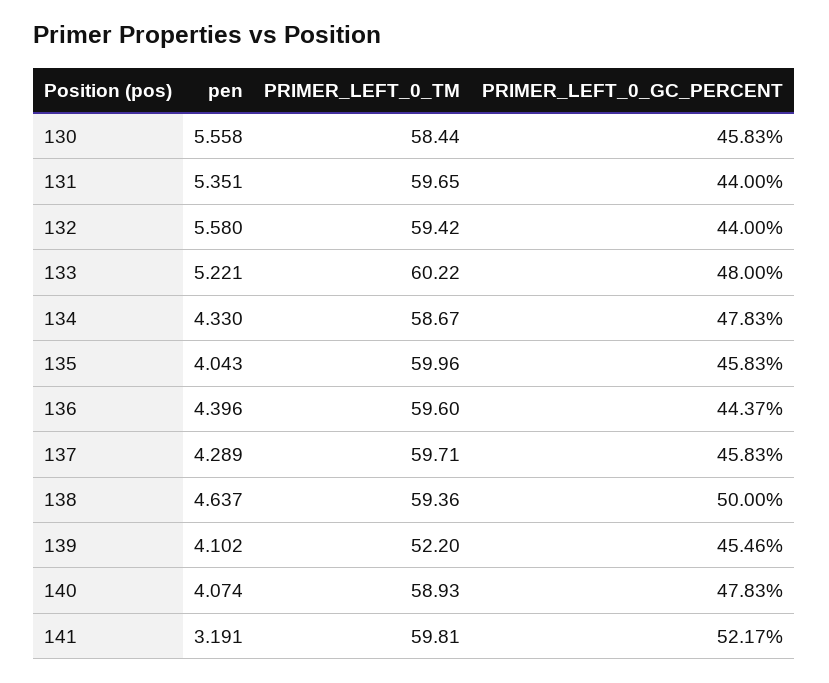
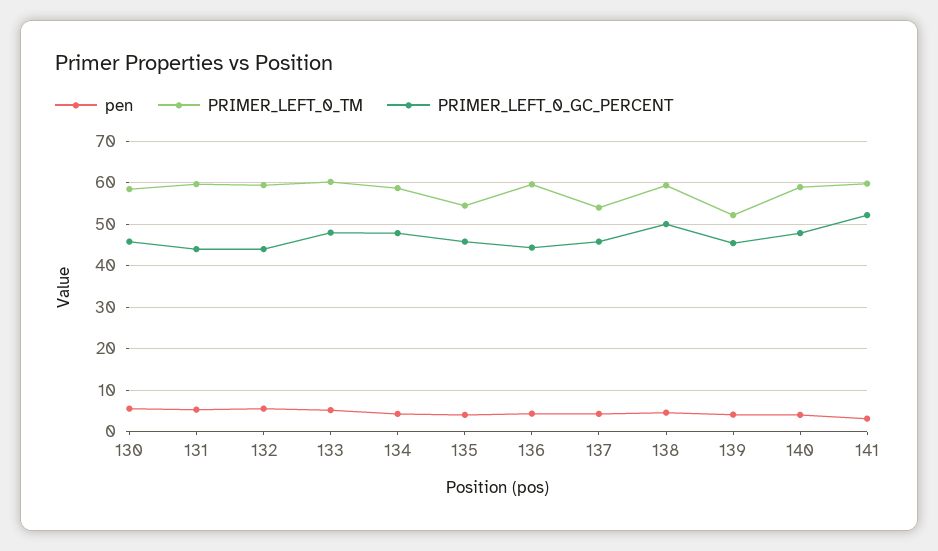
PRIMER_LEFT_0_TM, 135: 59.96 -> 54
PRIMER_LEFT_0_TM, 137: 59.71 -> 54

